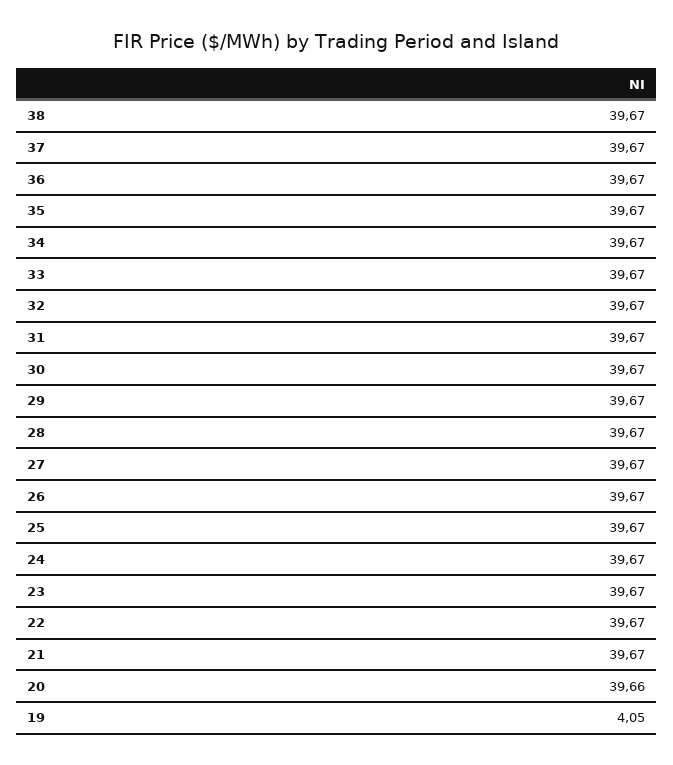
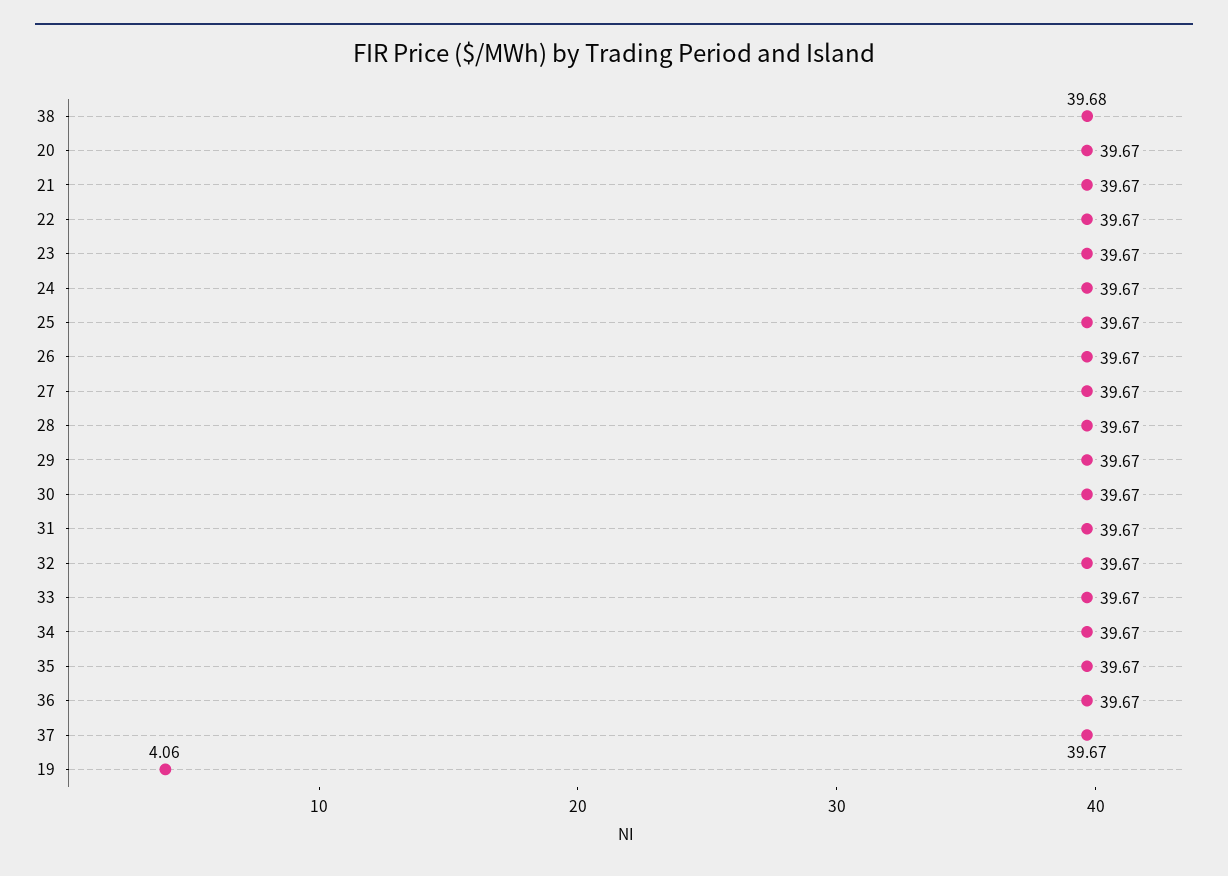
38: 39.67 -> 39.68
20: 39.66 -> 39.67
19: 4.05 -> 4.06

